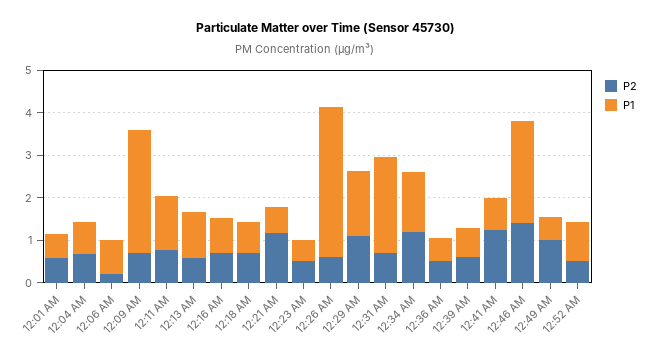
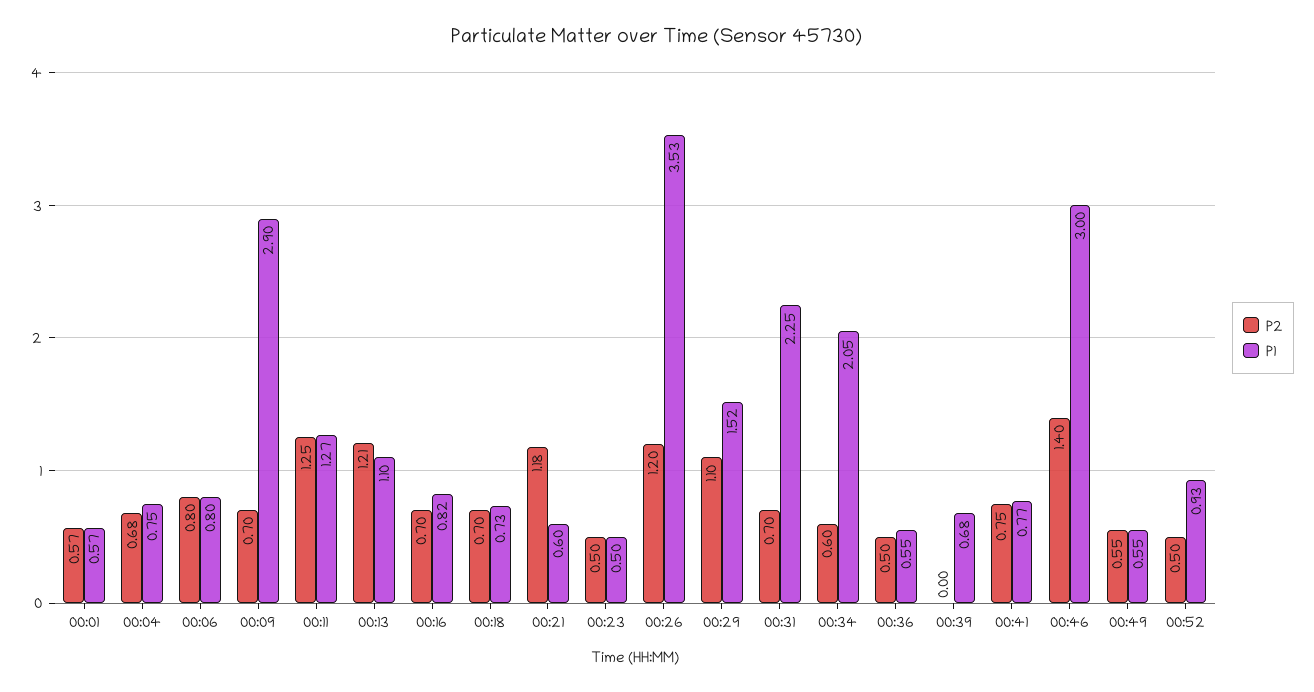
P2, 12:06 AM: 0.2 -> 0.8
P2, 12:11 AM: 0.8 -> 1.25
P2, 12:13 AM: 0.6 -> 1.21
P2, 12:26 AM: 0.6 -> 1.2
P2, 12:34 AM: 1.2 -> 0.6
P1, 12:34 AM: 1.4 -> 2.05
P2, 12:39 AM: 0.6 -> 0
P2, 12:41 AM: 1.2 -> 0.75
P1, 12:46 AM: 2.4 -> 3
P2, 12:49 AM: 1 -> 0.55

